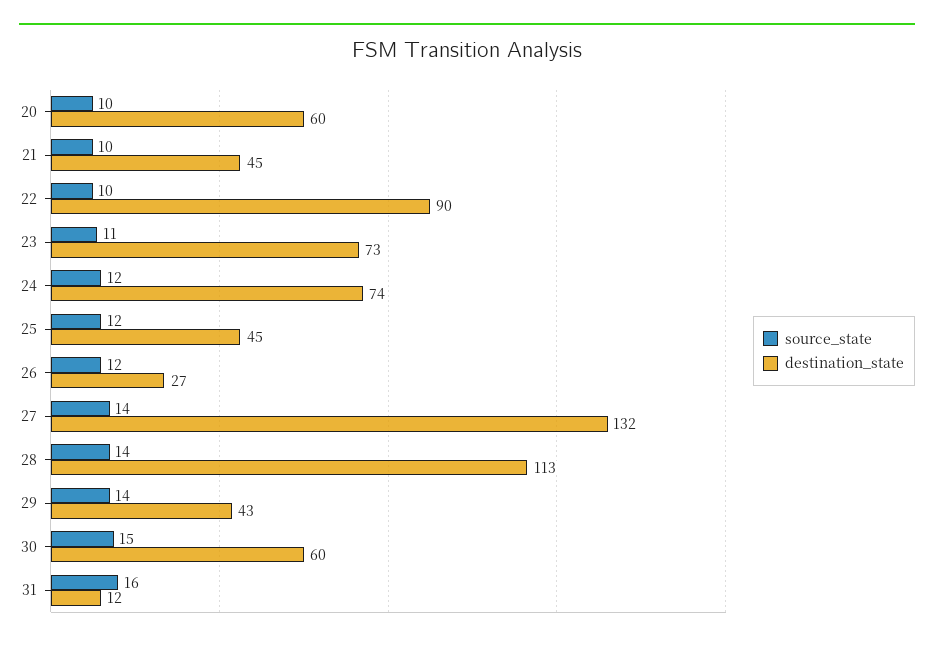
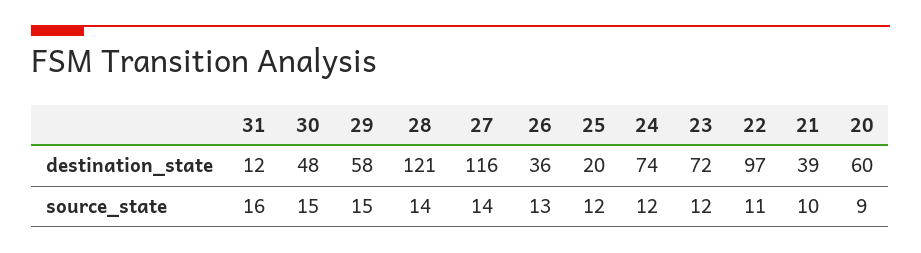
source_state, 20: 10 -> 9
destination_state, 21: 45 -> 39
source_state, 22: 10 -> 11
destination_state, 22: 90 -> 97
source_state, 23: 11 -> 12
destination_state, 23: 73 -> 72
destination_state, 25: 45 -> 20
source_state, 26: 12 -> 13
destination_state, 26: 27 -> 36
destination_state, 27: 132 -> 116
destination_state, 28: 113 -> 121
source_state, 29: 14 -> 15
destination_state, 29: 43 -> 58
destination_state, 30: 60 -> 48

